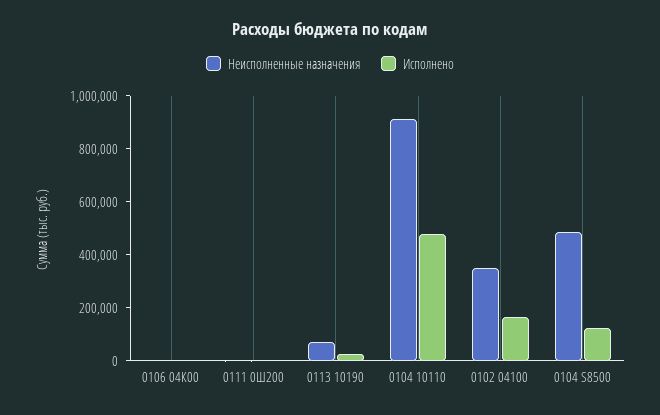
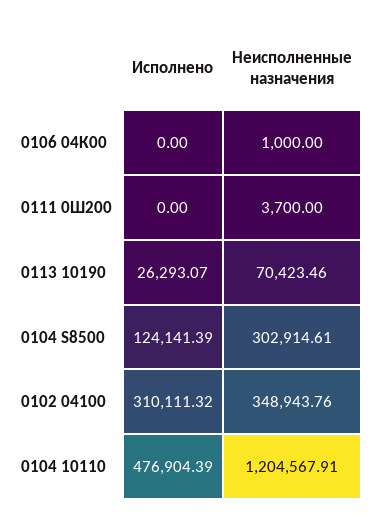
Неисполненные назначения, 0104 10110: 900000 -> 1204567.91
Исполнено, 0102 04100: 150000 -> 310111.32
Неисполненные назначения, 0104 S8500: 500000 -> 302914.61

